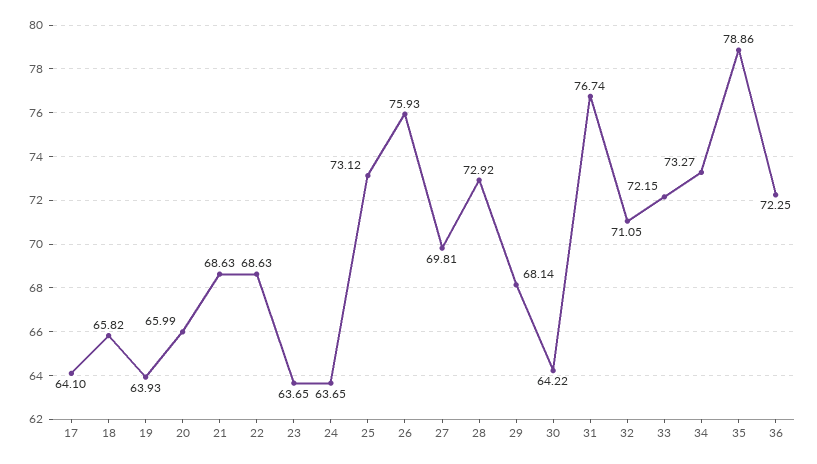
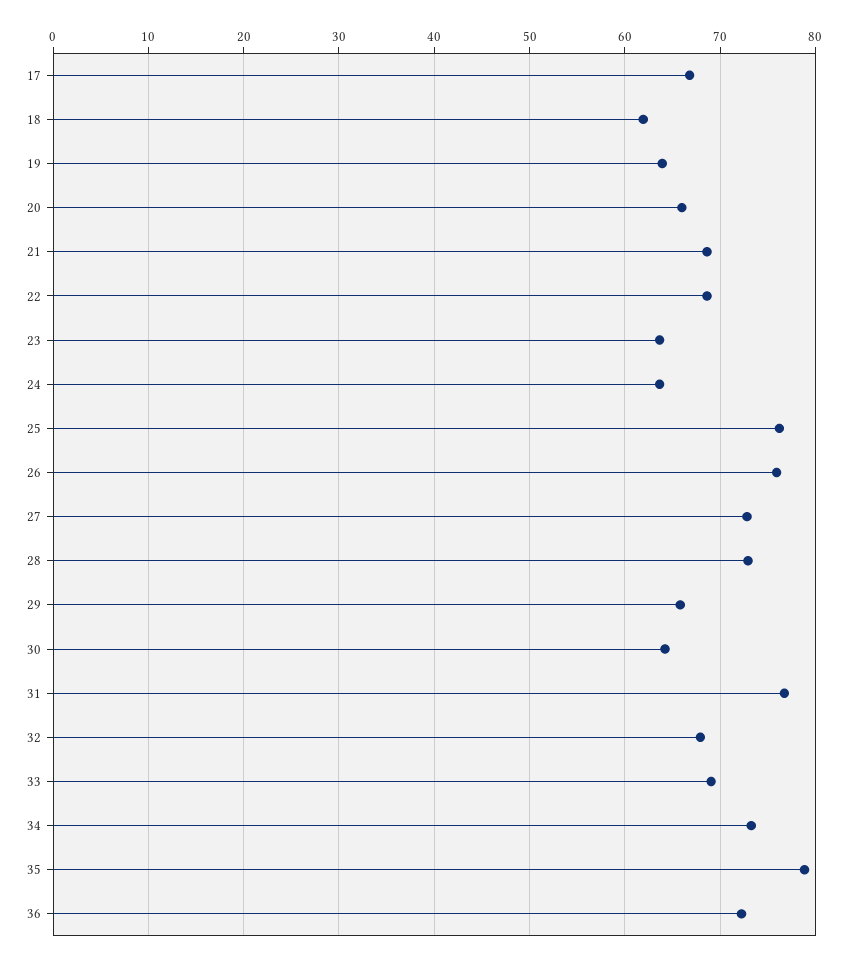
17: 64.1 -> 67
18: 65.82 -> 62
25: 73.12 -> 76
27: 69.81 -> 73
29: 68.14 -> 66
32: 71.05 -> 68
33: 72.15 -> 69

